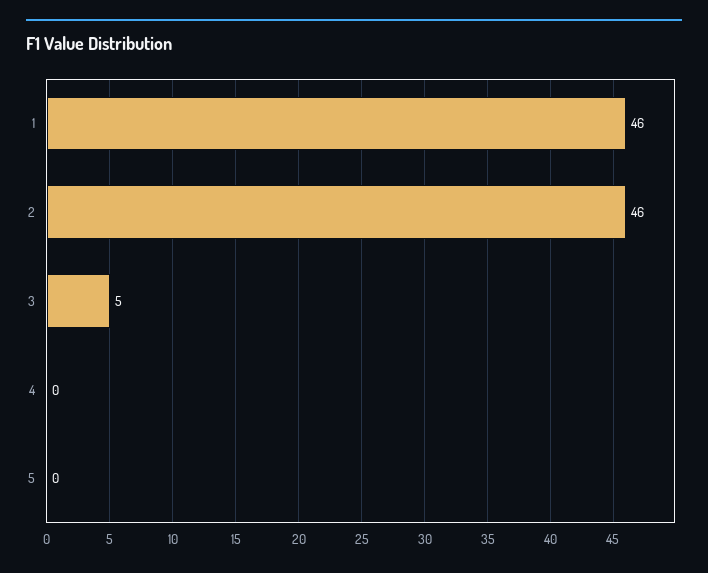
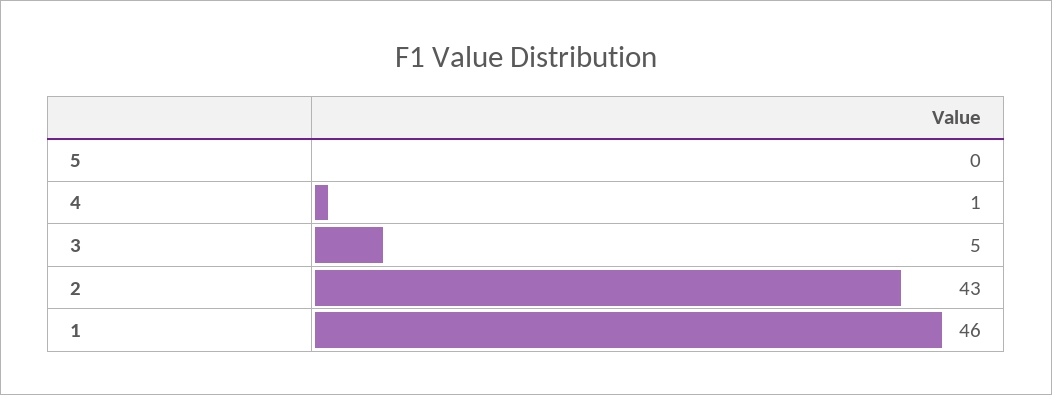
2: 46 -> 43
4: 0 -> 1

